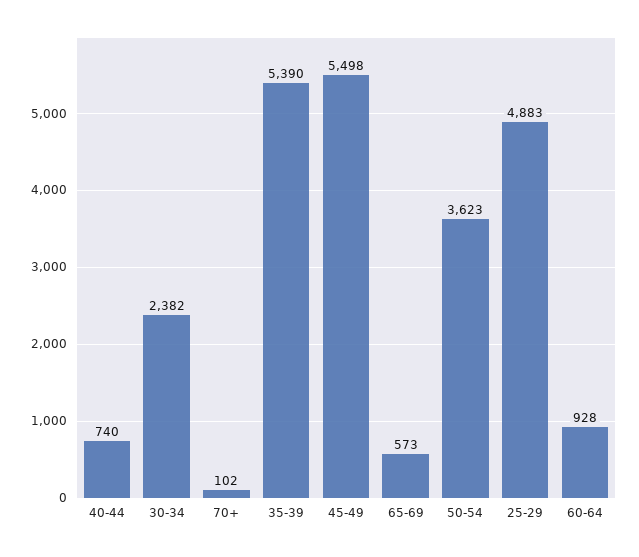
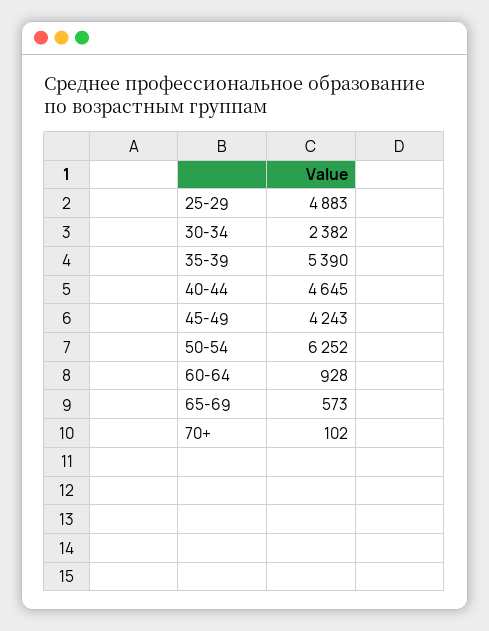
40-44: 740 -> 4645
45-49: 5498 -> 4243
50-54: 3623 -> 6252

